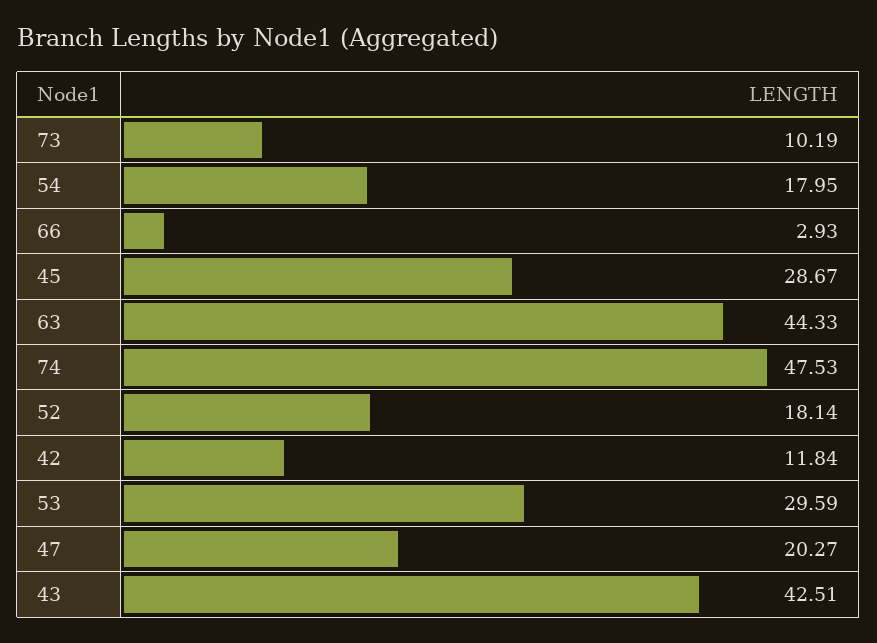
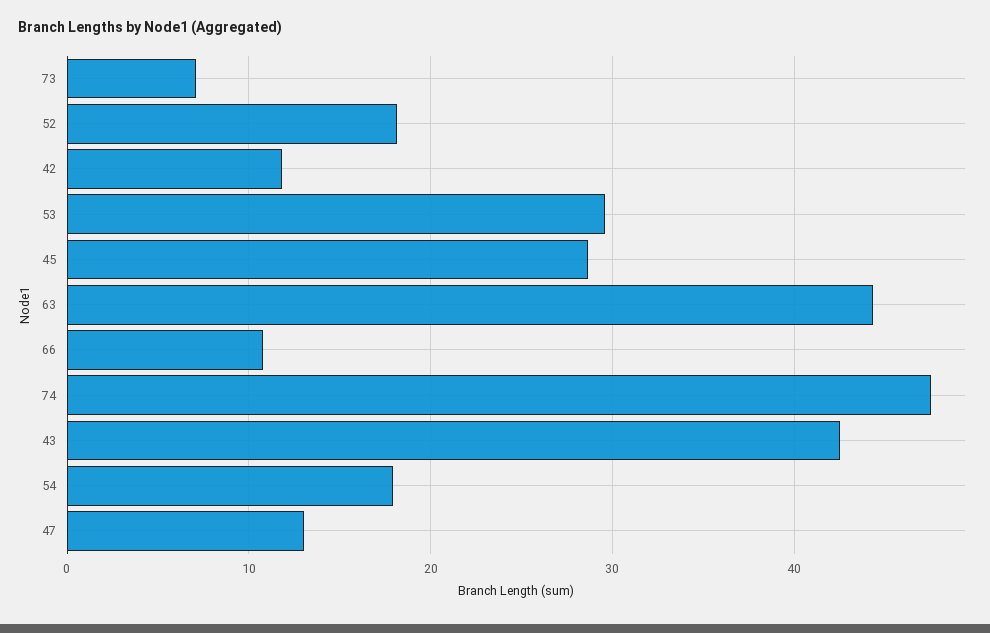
73: 10.19 -> 7
66: 2.93 -> 11
47: 20.27 -> 13

